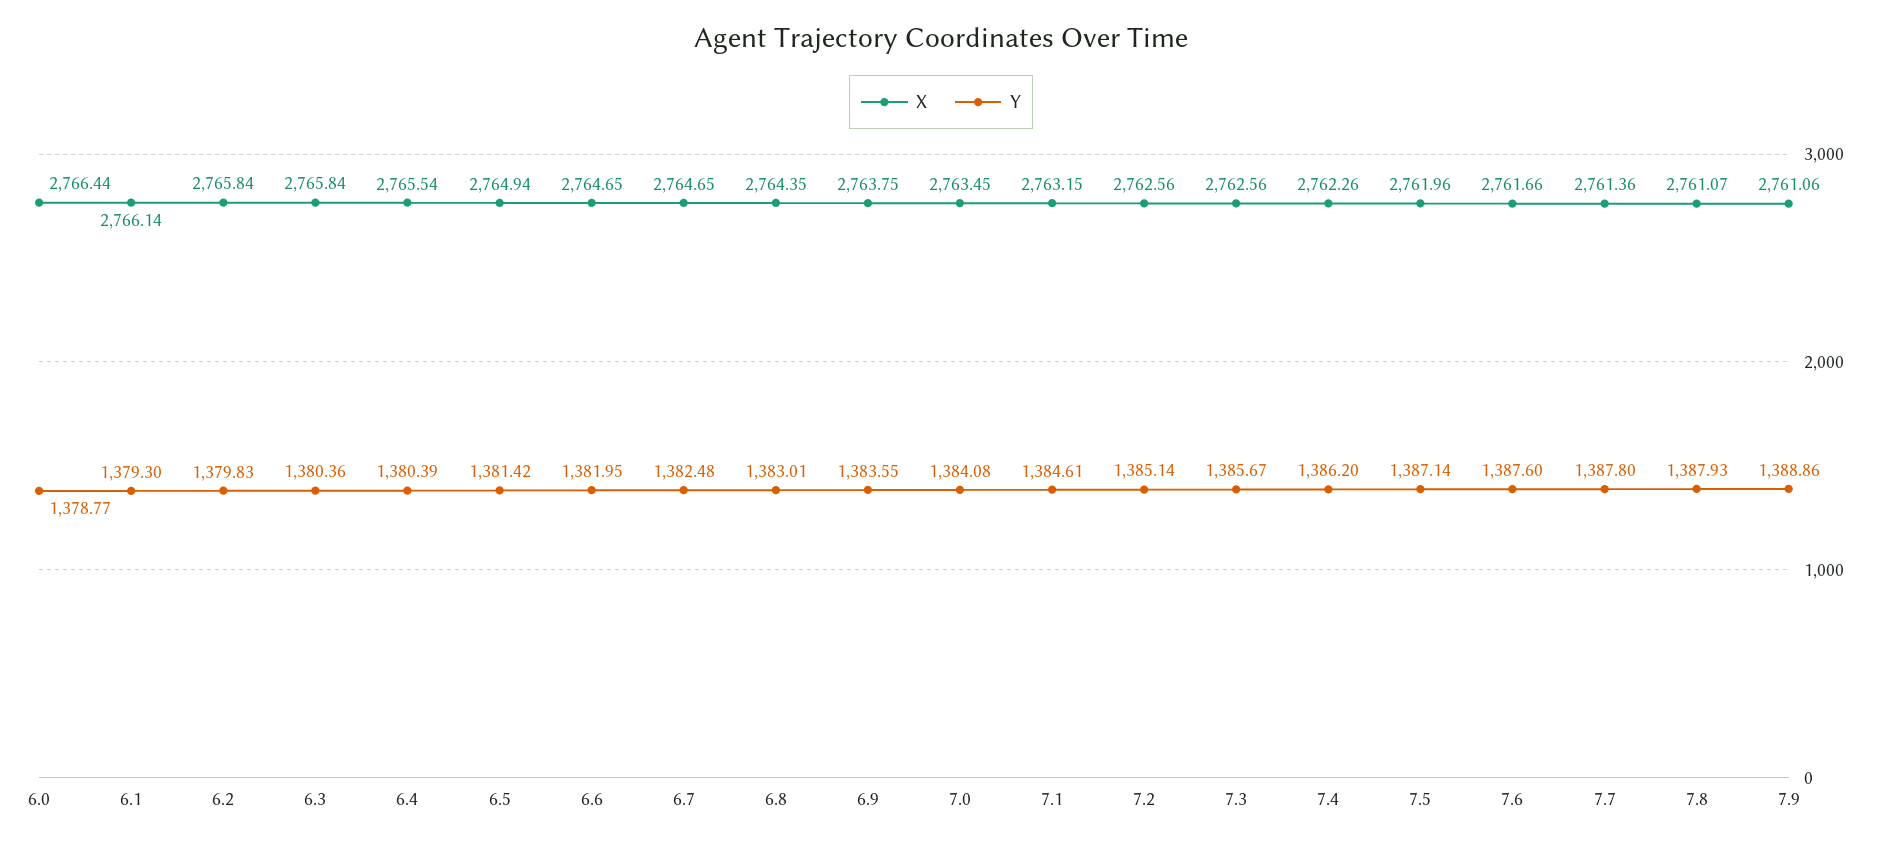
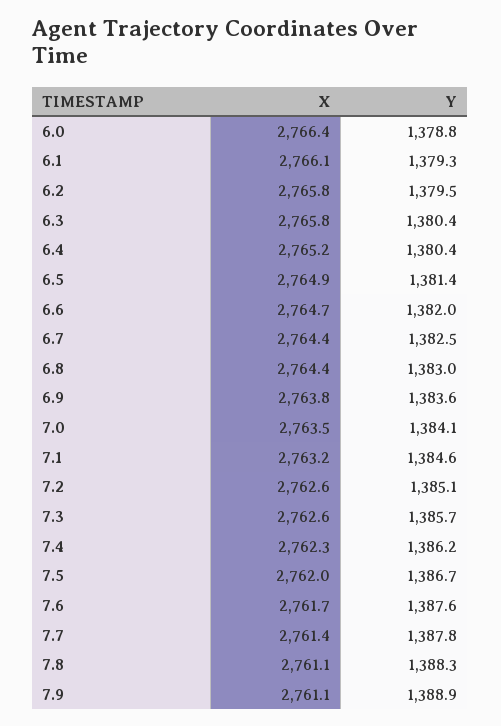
Y, 6.2: 1379.83 -> 1379.5
X, 6.4: 2765.54 -> 2765.2
X, 6.7: 2764.65 -> 2764.4
Y, 7.5: 1387.14 -> 1386.7
Y, 7.8: 1387.93 -> 1388.3

